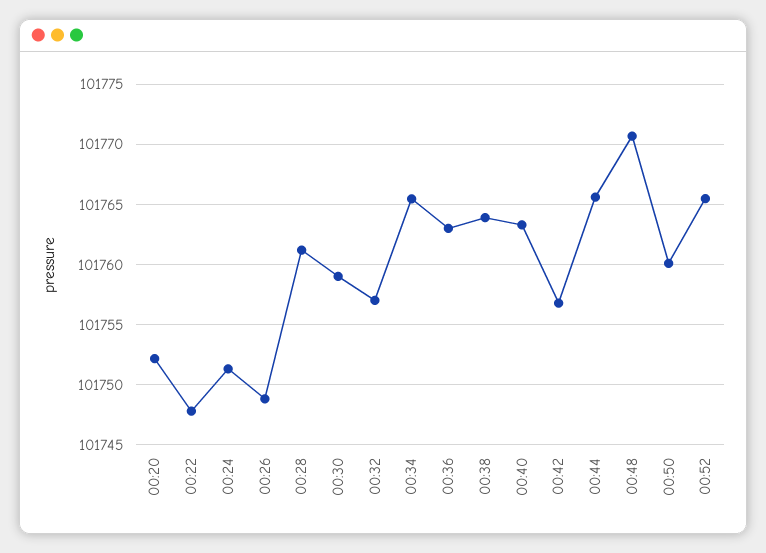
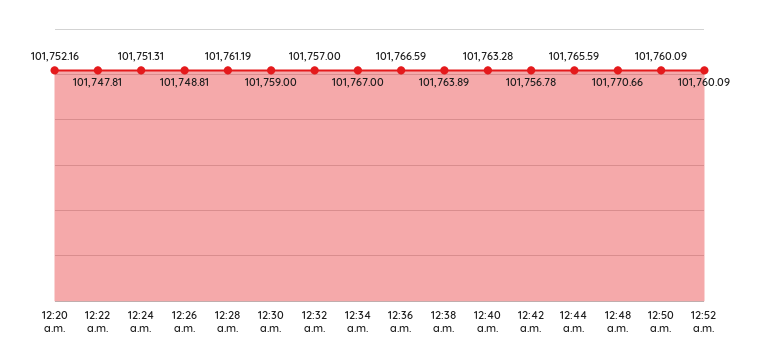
00:34: 101765.5 -> 101767
00:36: 101763 -> 101766.59
00:52: 101765.5 -> 101760.09

